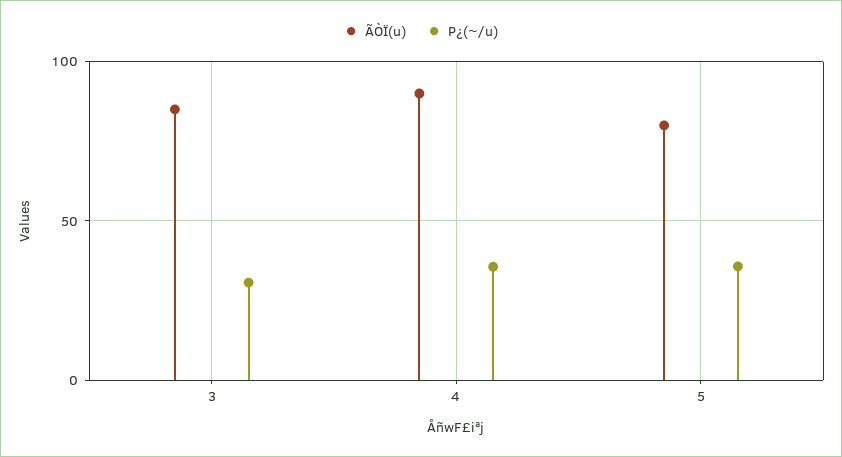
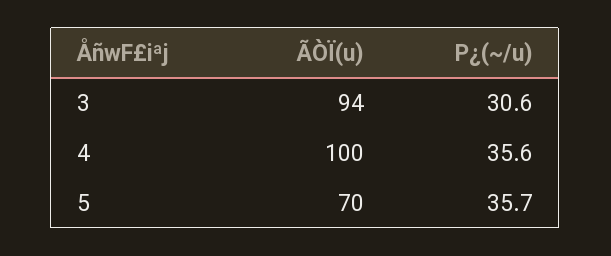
ÃÒÏ(u), 3: 85 -> 94
ÃÒÏ(u), 4: 90 -> 100
ÃÒÏ(u), 5: 80 -> 70

